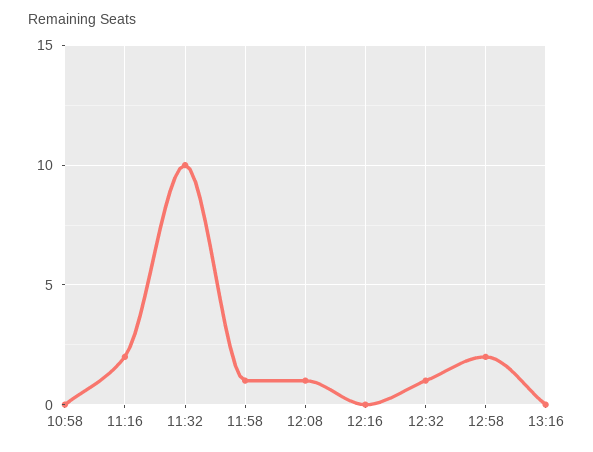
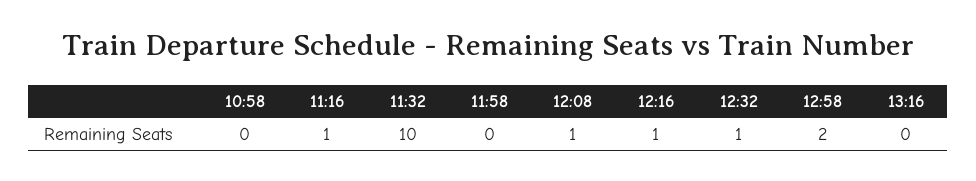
11:16: 2 -> 1
11:58: 1 -> 0
12:16: 0 -> 1

